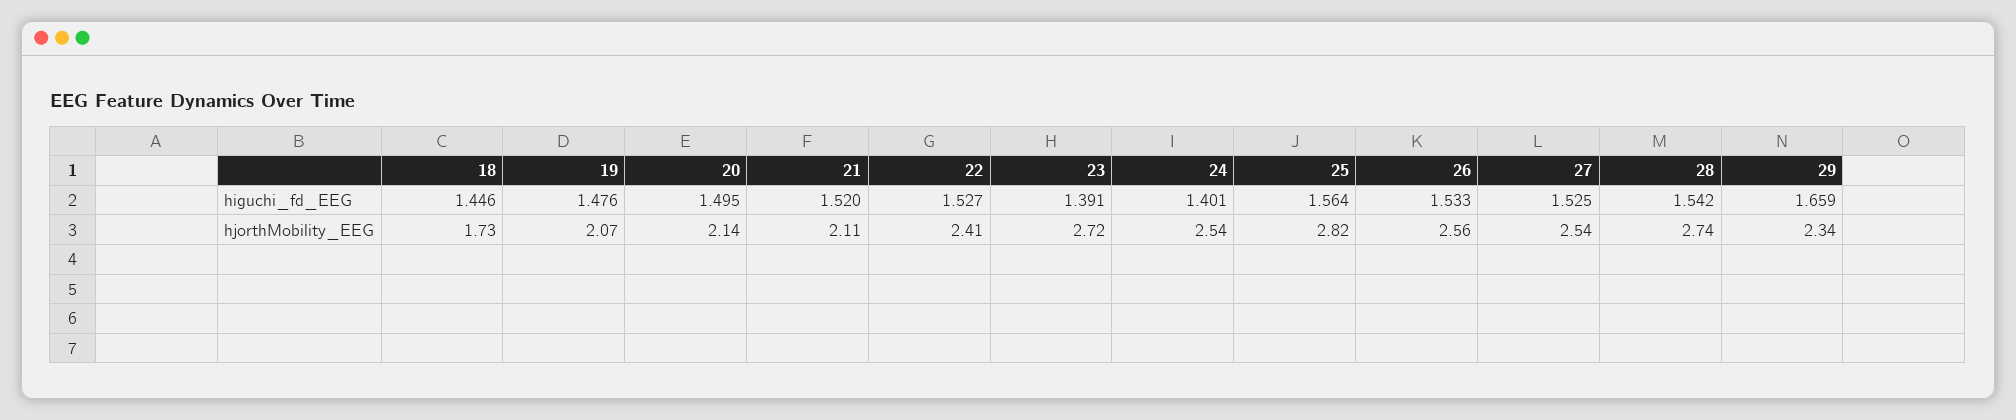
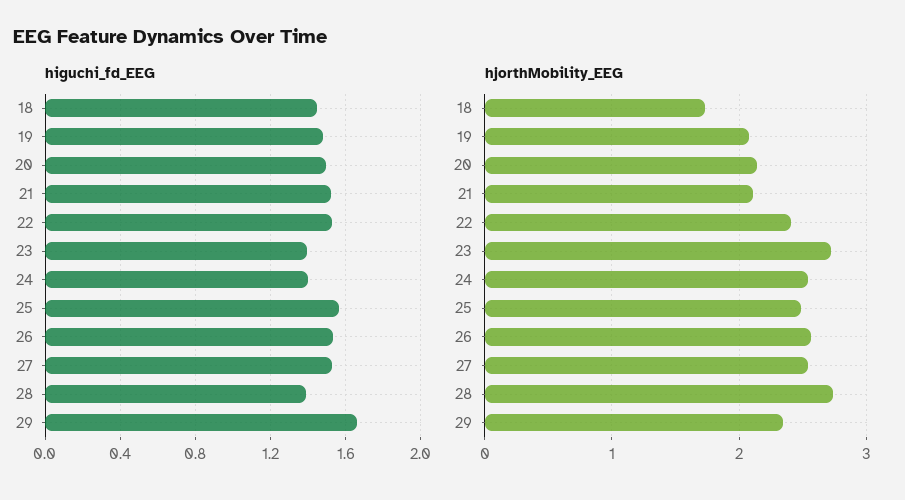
higuchi_fd_EEG, 28: 1.542 -> 1.4
hjorthMobility_EEG, 25: 2.82 -> 2.5

